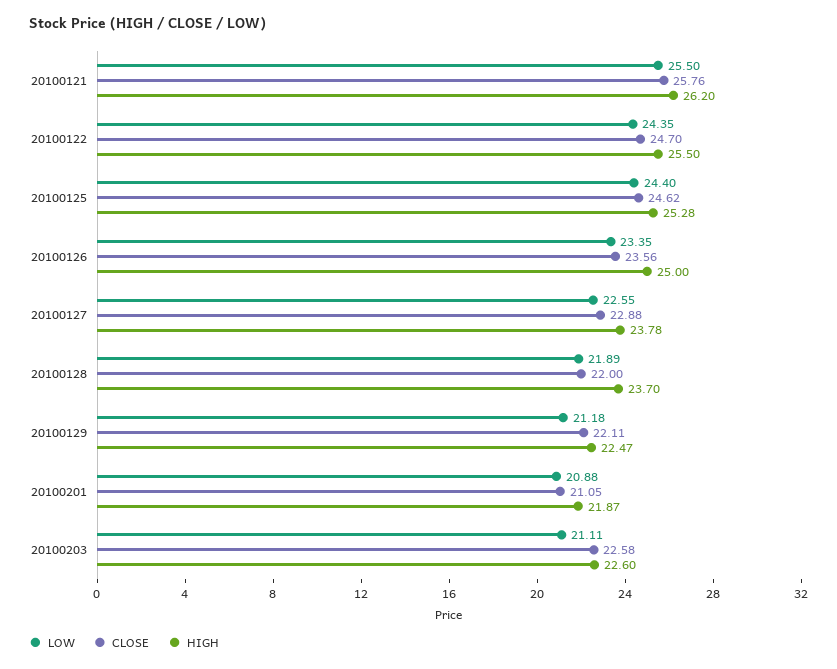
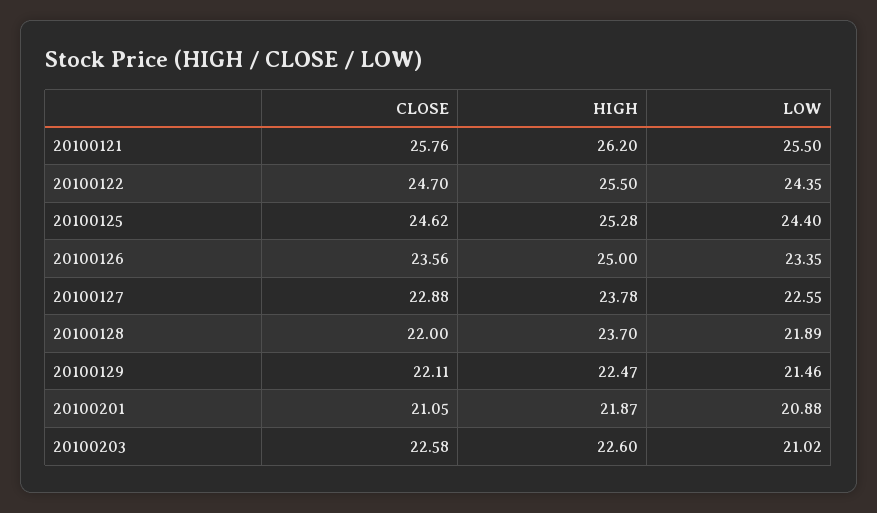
LOW, 20100129: 21.18 -> 21.46
LOW, 20100203: 21.11 -> 21.02

